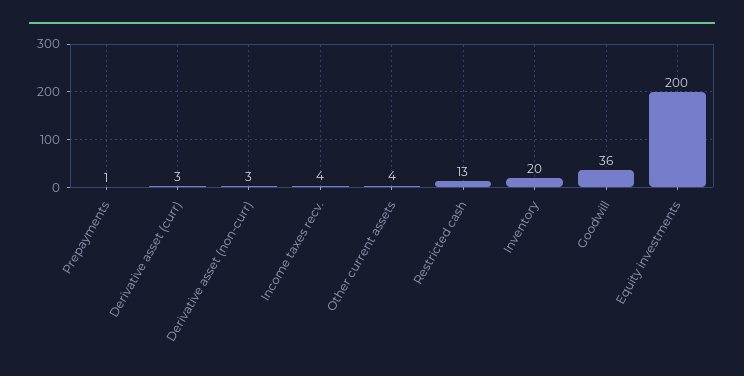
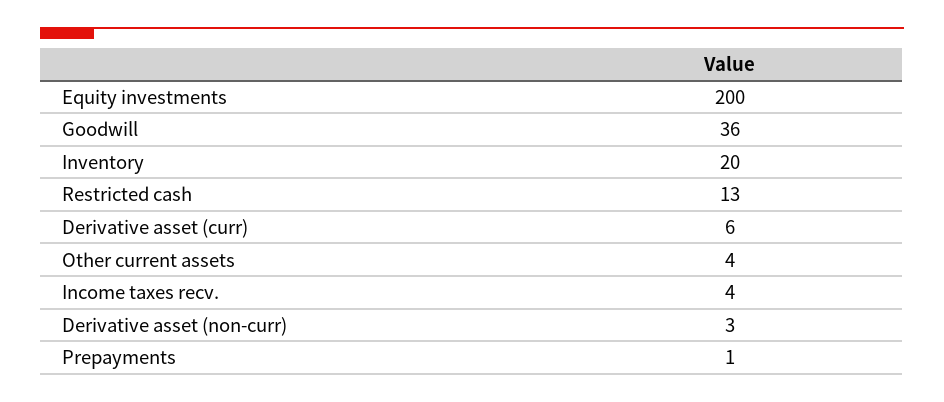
Derivative asset (curr): 3 -> 6

